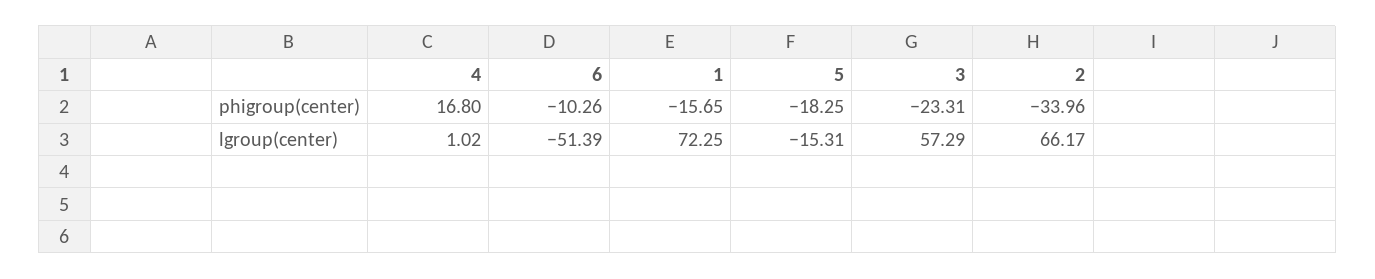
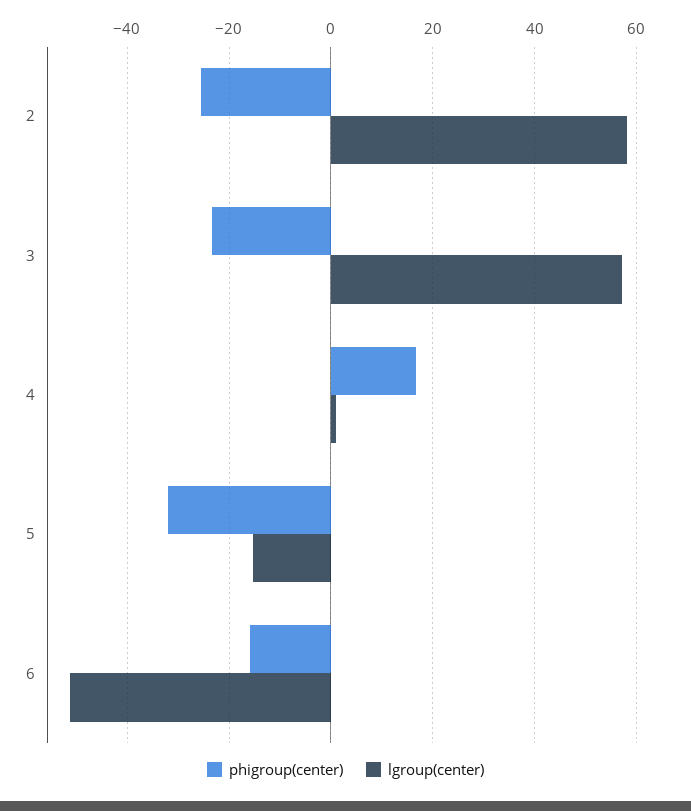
phigroup(center), 6: -10.26 -> -16
phigroup(center), 1: -15.65 -> none
phigroup(center), 5: -18.25 -> -32
phigroup(center), 2: -33.96 -> -26
lgroup(center), 1: 72.25 -> none
lgroup(center), 2: 66.17 -> 58

